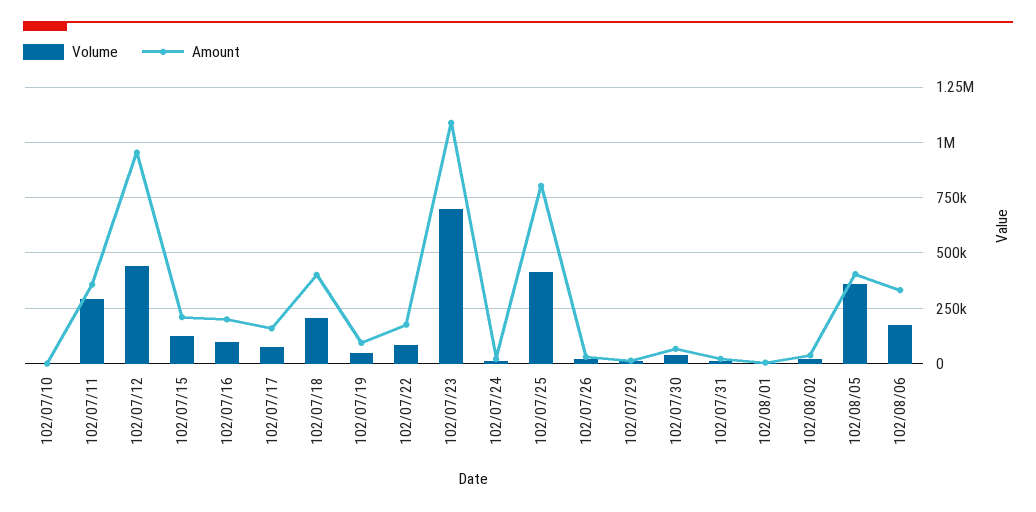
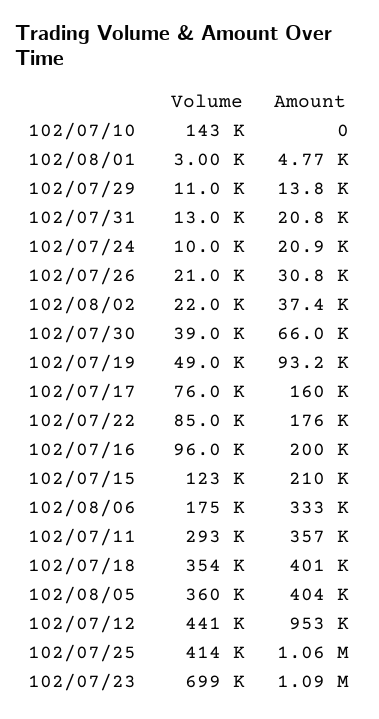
Volume, 102/07/10: 0 -> 143000
Volume, 102/07/18: 200000 -> 354000
Amount, 102/07/25: 800000 -> 1060000

